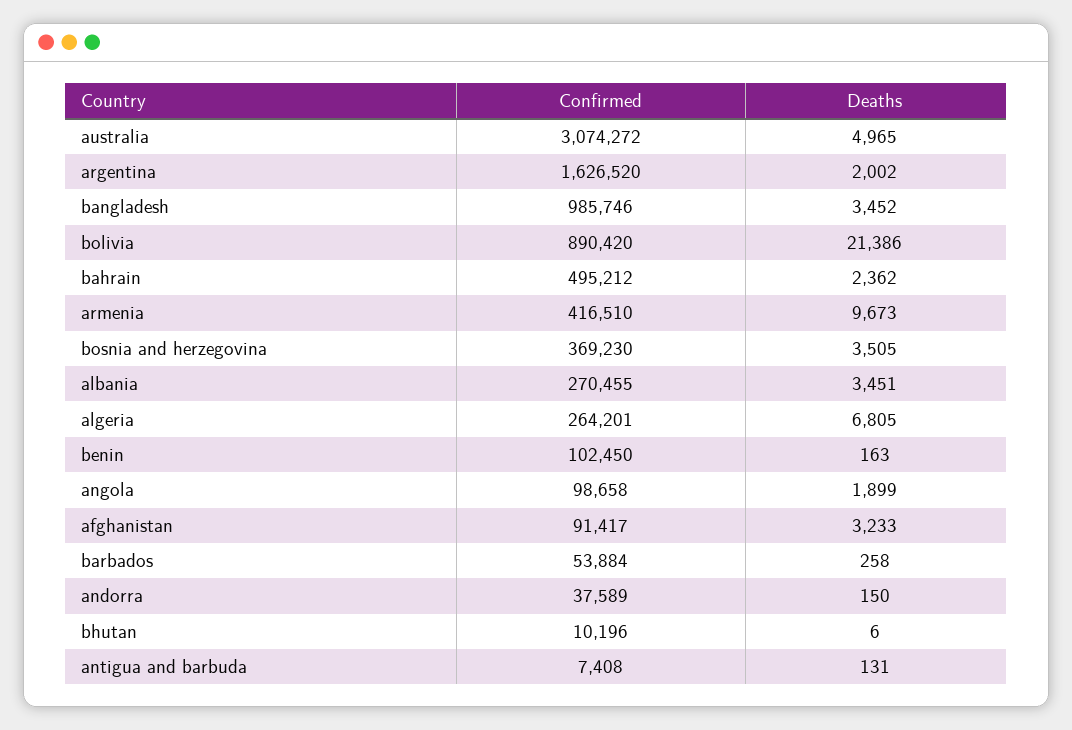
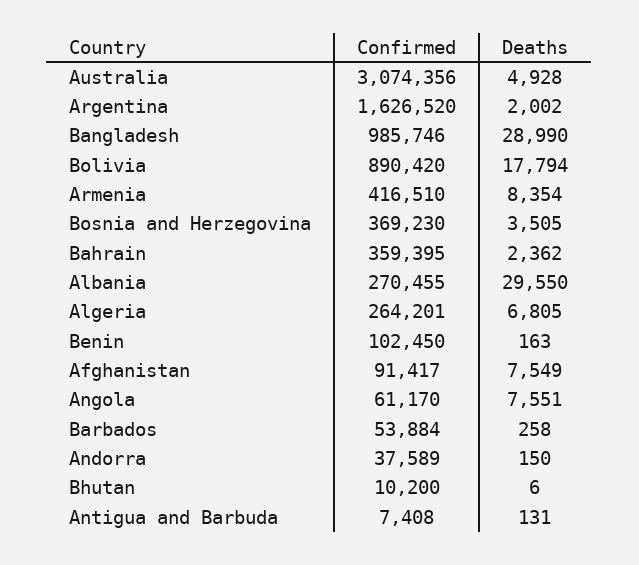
Confirmed, australia: 3074272 -> 3074356
Deaths, australia: 4965 -> 4928
Deaths, bangladesh: 3452 -> 28990
Deaths, bolivia: 21386 -> 17794
Confirmed, bahrain: 495212 -> 359395
Deaths, armenia: 9673 -> 8354
Deaths, albania: 3451 -> 29550
Confirmed, angola: 98658 -> 61170
Deaths, angola: 1899 -> 7551
Deaths, afghanistan: 3233 -> 7549
Confirmed, bhutan: 10196 -> 10200

